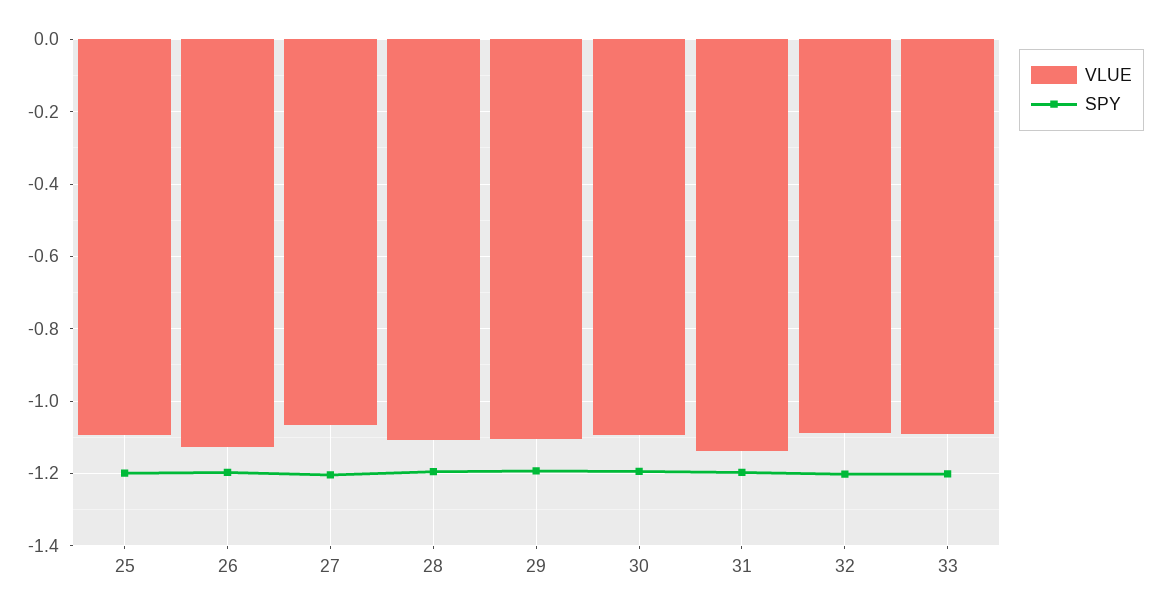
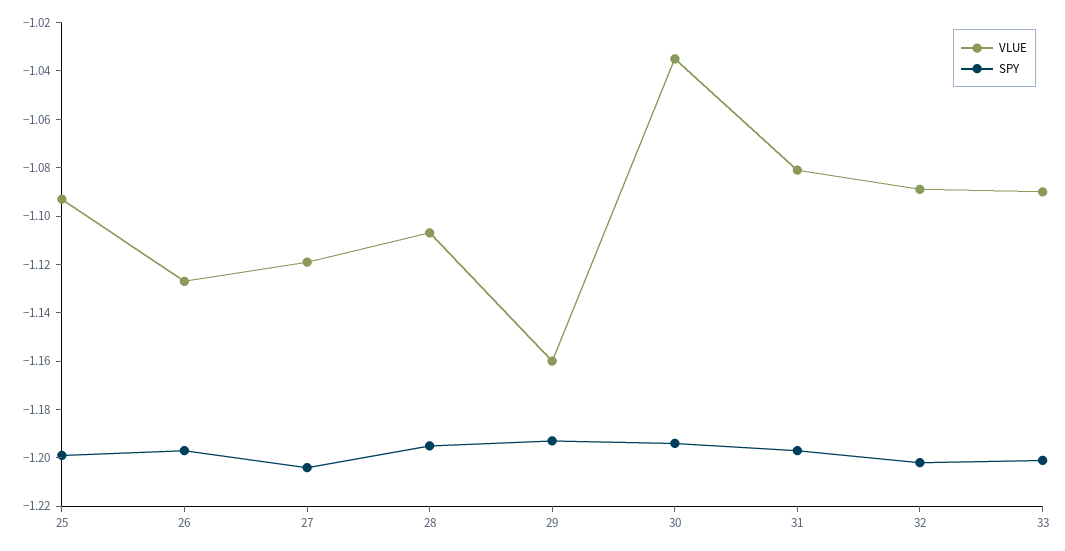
VLUE, 27: -1.06 -> -1.12
VLUE, 29: -1.1 -> -1.16
VLUE, 30: -1.1 -> -1.035
VLUE, 31: -1.14 -> -1.08

